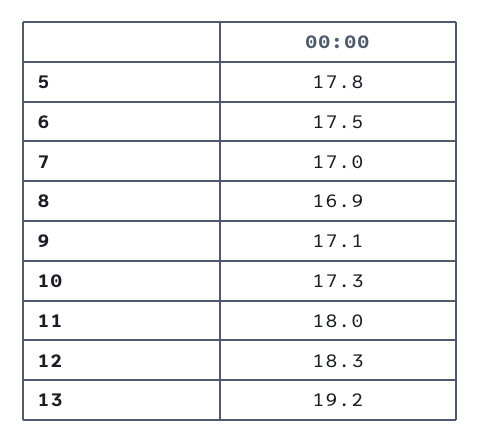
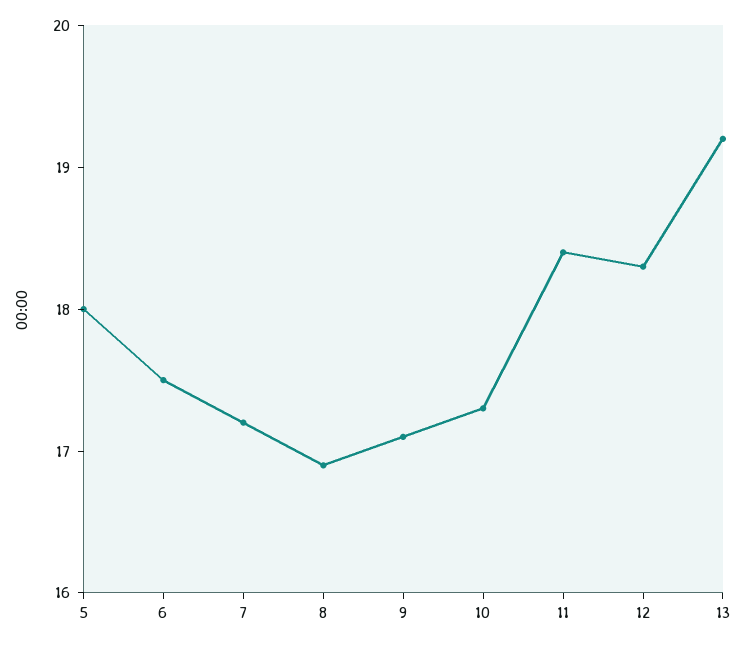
5: 17.8 -> 18
7: 17 -> 17.2
11: 18 -> 18.4

